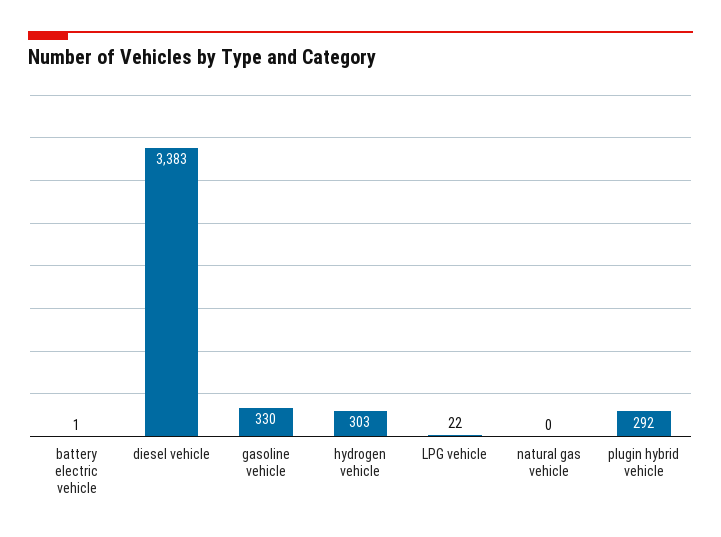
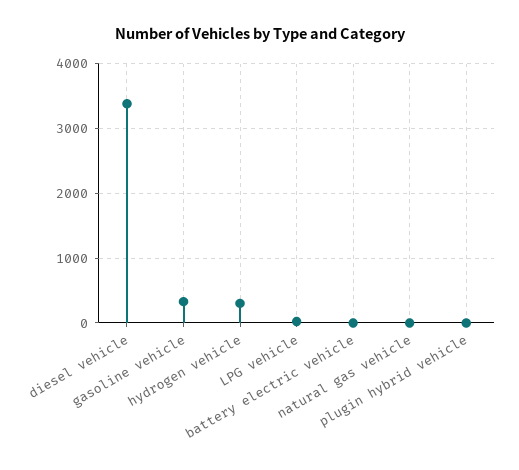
plugin hybrid vehicle: 292 -> 0

